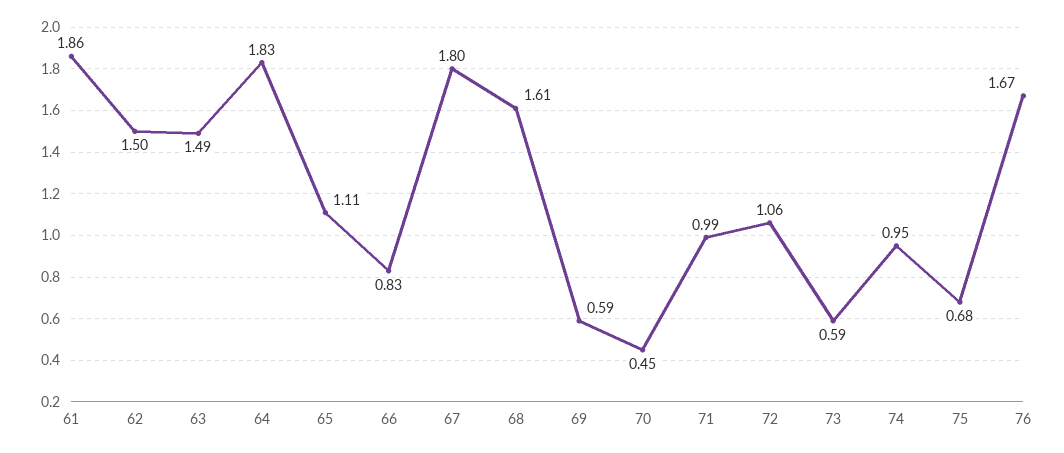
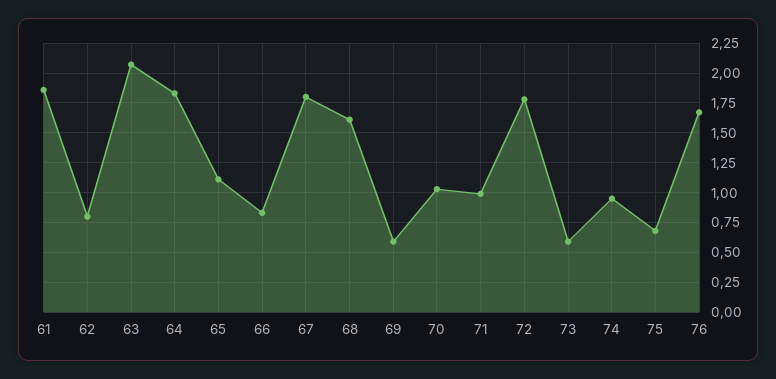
62: 1.5 -> 0.75
63: 1.49 -> 2
70: 0.45 -> 1
72: 1.06 -> 1.75

